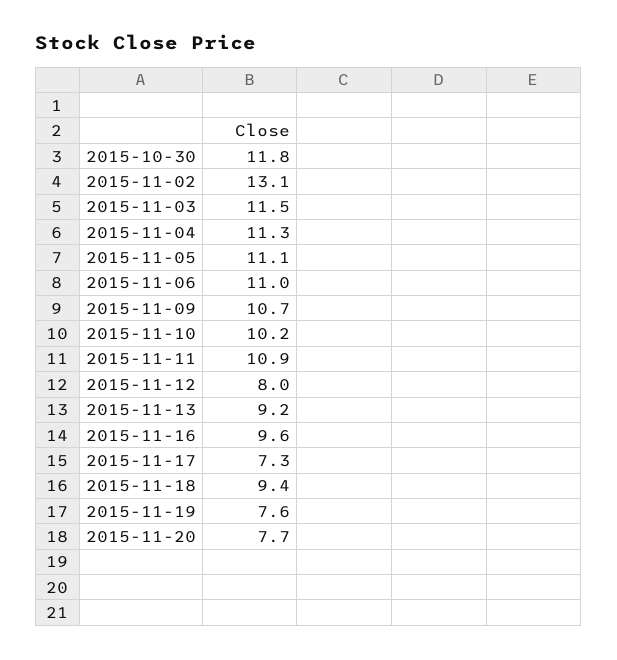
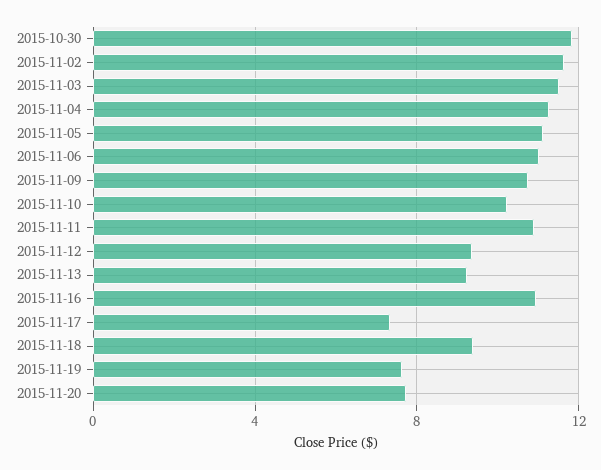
2015-11-02: 13.1 -> 11.5
2015-11-12: 8 -> 9.5
2015-11-16: 9.6 -> 11

